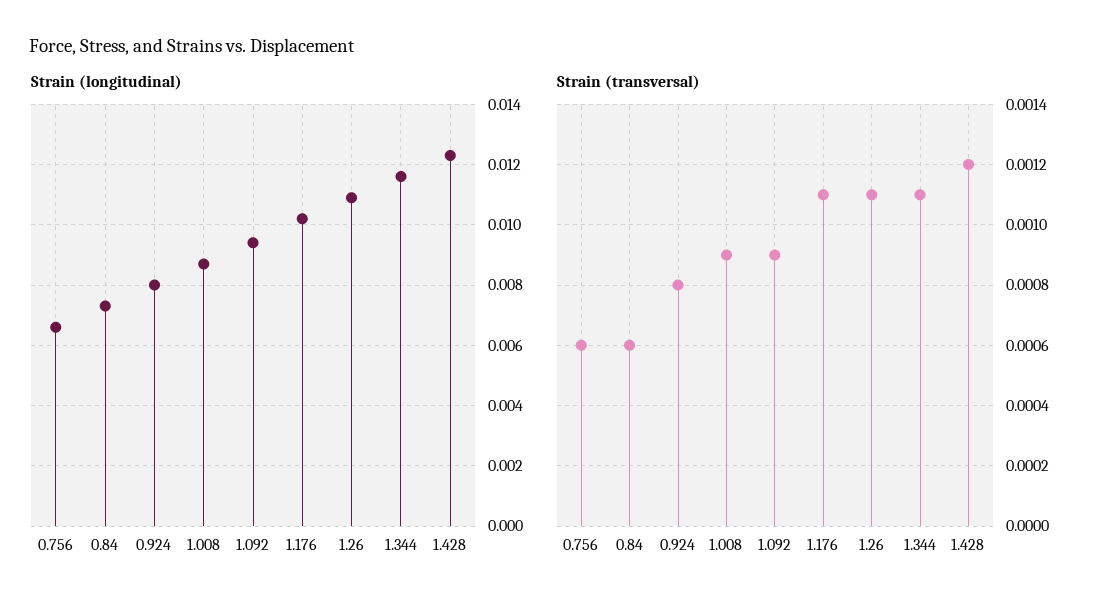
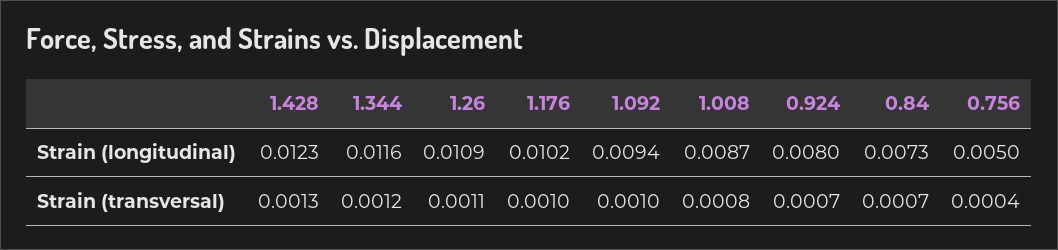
Strain (longitudinal), 0.756: 0.0065 -> 0.005
Strain (transversal), 0.756: 0.0006 -> 0.0004
Strain (transversal), 0.84: 0.0006 -> 0.0007
Strain (transversal), 0.924: 0.0008 -> 0.0007
Strain (transversal), 1.008: 0.0009 -> 0.0008
Strain (transversal), 1.092: 0.0009 -> 0.001
Strain (transversal), 1.176: 0.0011 -> 0.001
Strain (transversal), 1.344: 0.0011 -> 0.0012
Strain (transversal), 1.428: 0.0012 -> 0.0013

